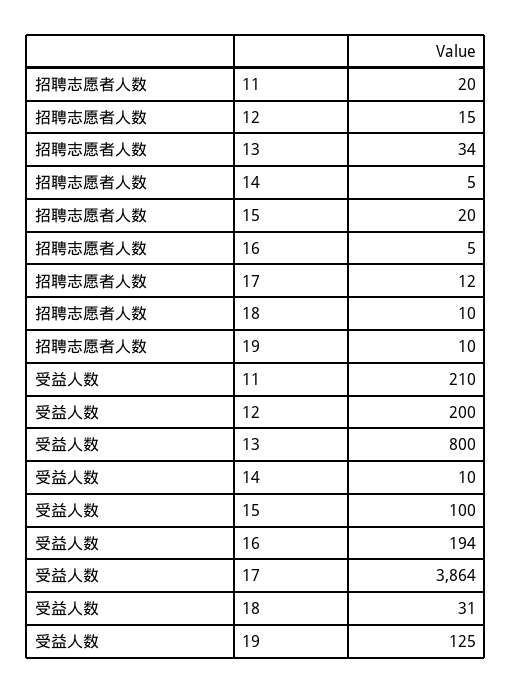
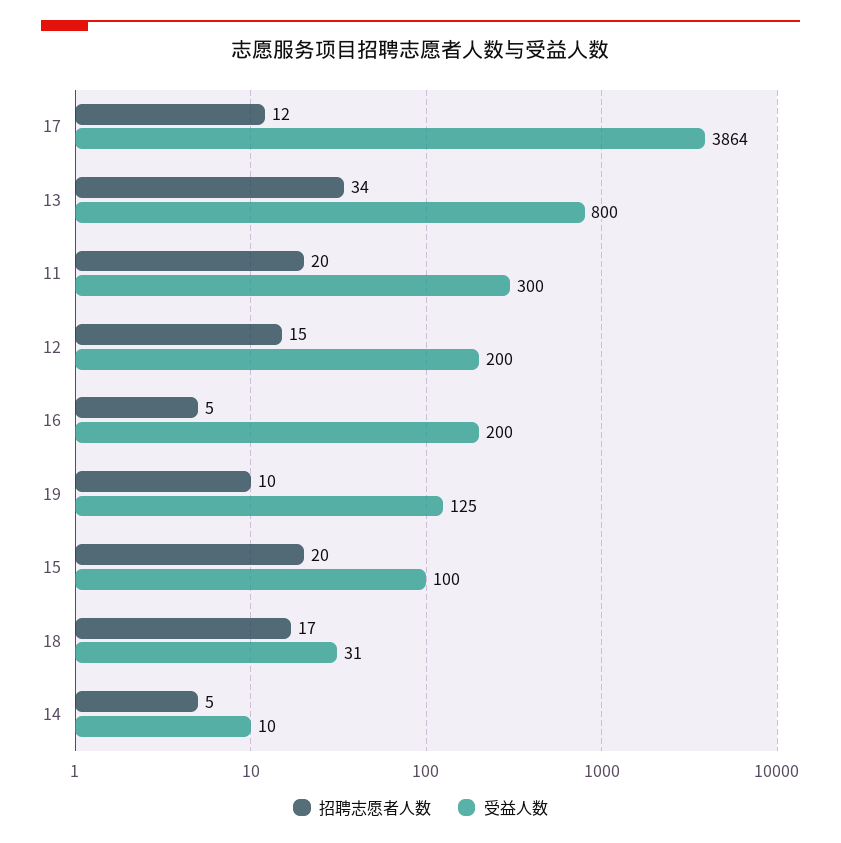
招聘志愿者人数, 18: 10 -> 17
受益人数, 11: 210 -> 300
受益人数, 16: 194 -> 200

